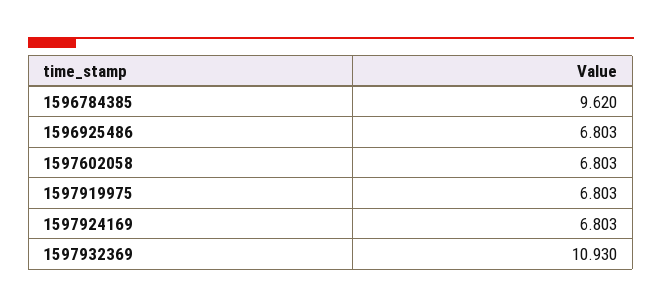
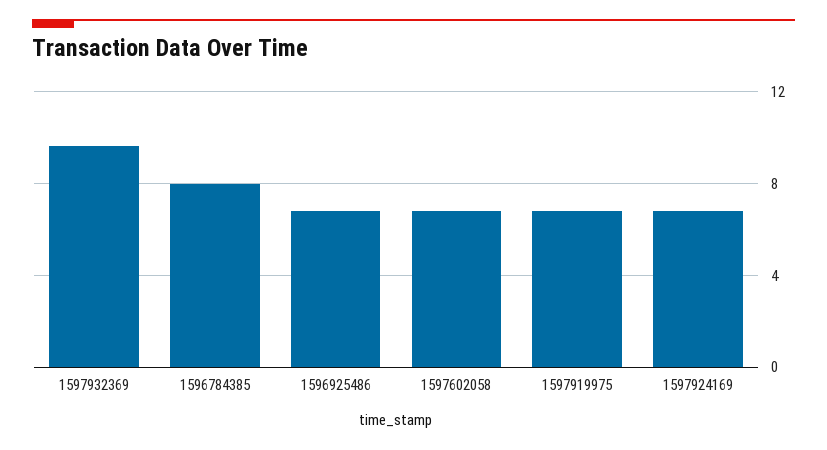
1596784385: 9.62 -> 8
1597932369: 10.93 -> 9.5

